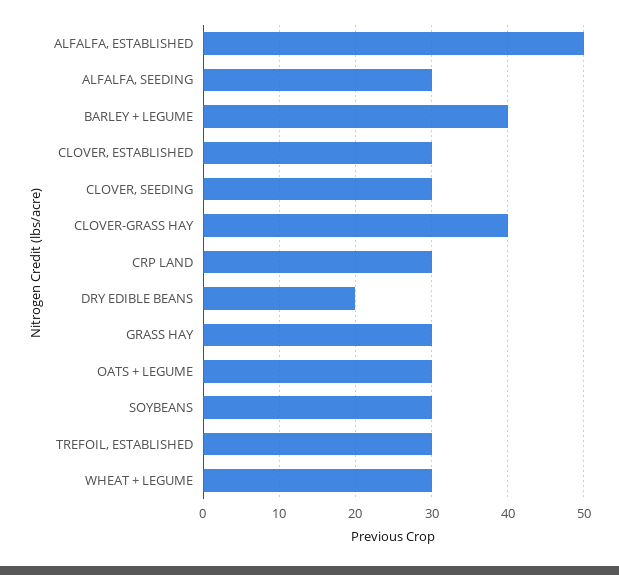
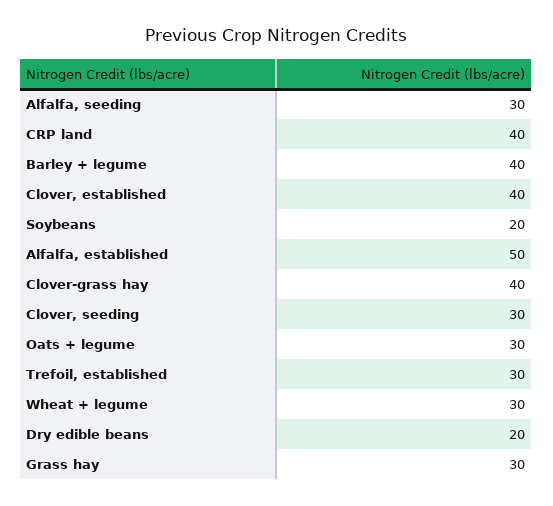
CLOVER, ESTABLISHED: 30 -> 40
CRP LAND: 30 -> 40
SOYBEANS: 30 -> 20

